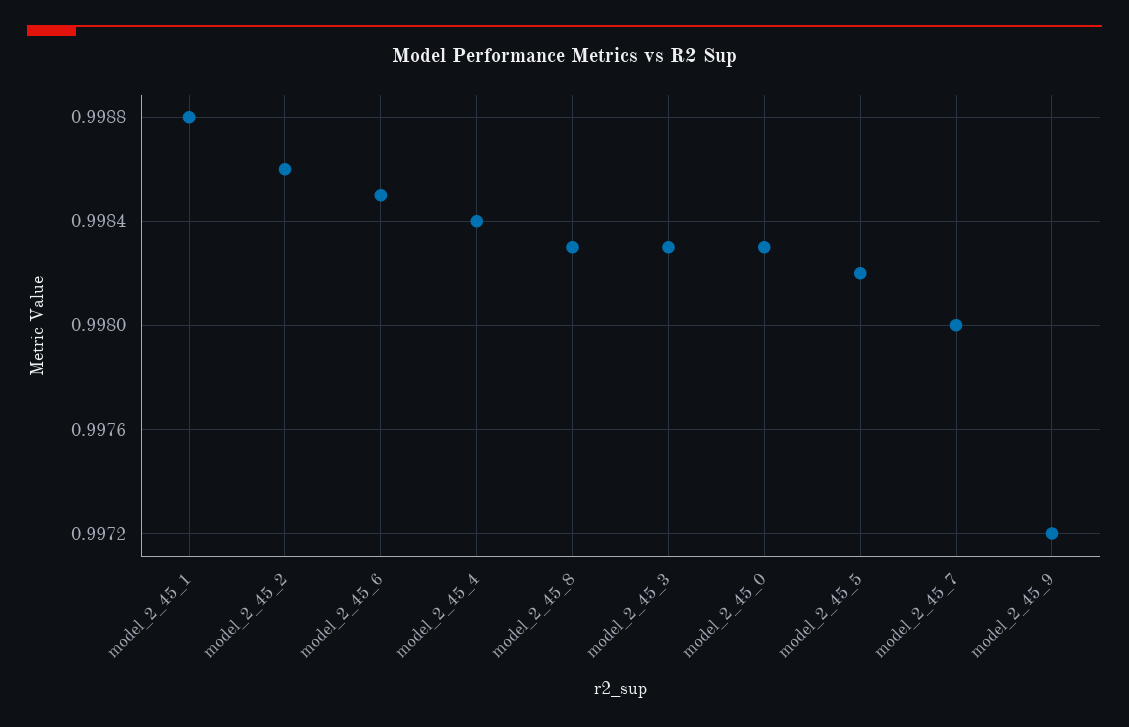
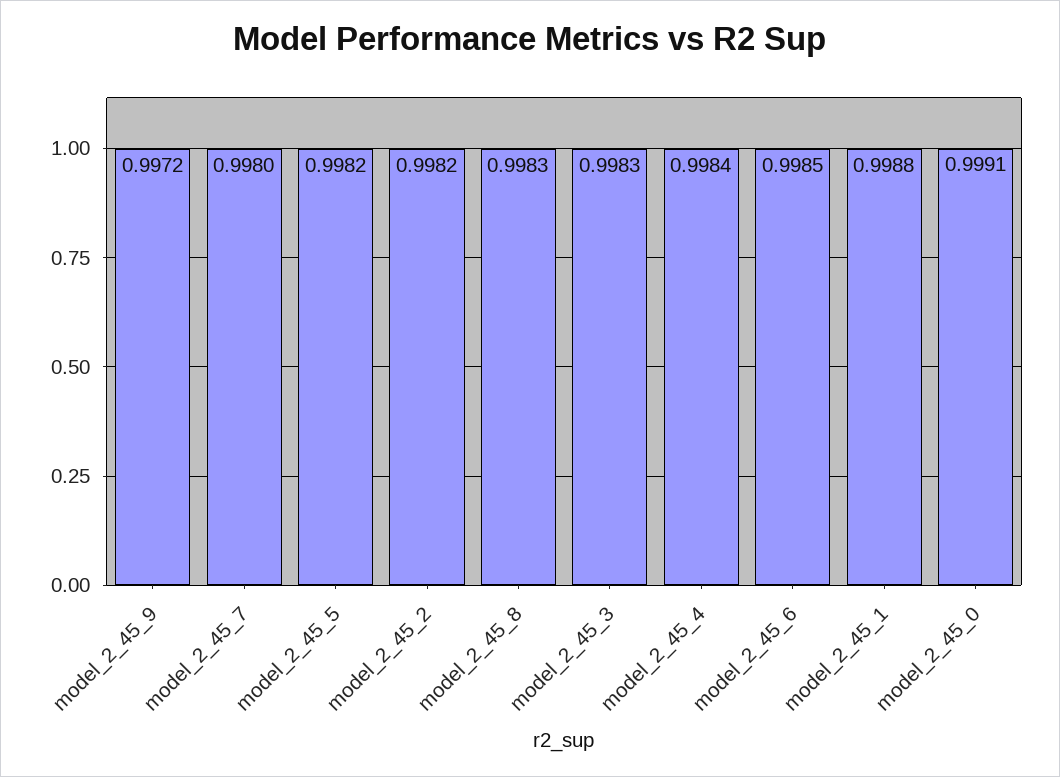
model_2_45_2: 0.9986 -> 0.9982
model_2_45_0: 0.9983 -> 0.9991

